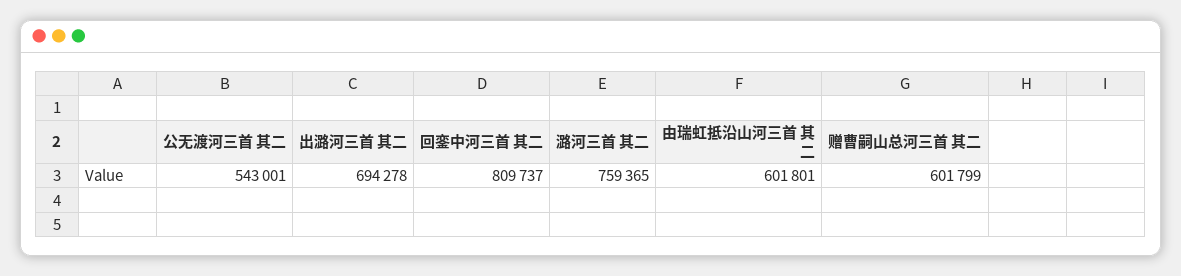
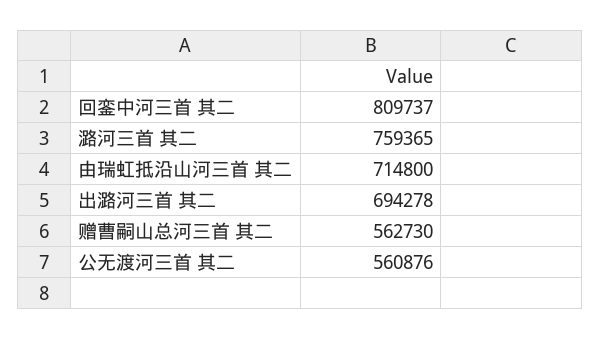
公无渡河三首 其二: 543001 -> 560876
由瑞虹抵沿山河三首 其二: 601801 -> 714800
赠曹嗣山总河三首 其二: 601799 -> 562730

